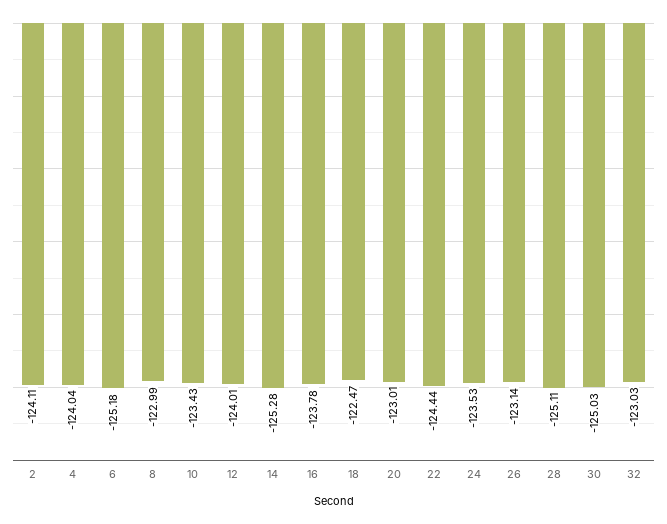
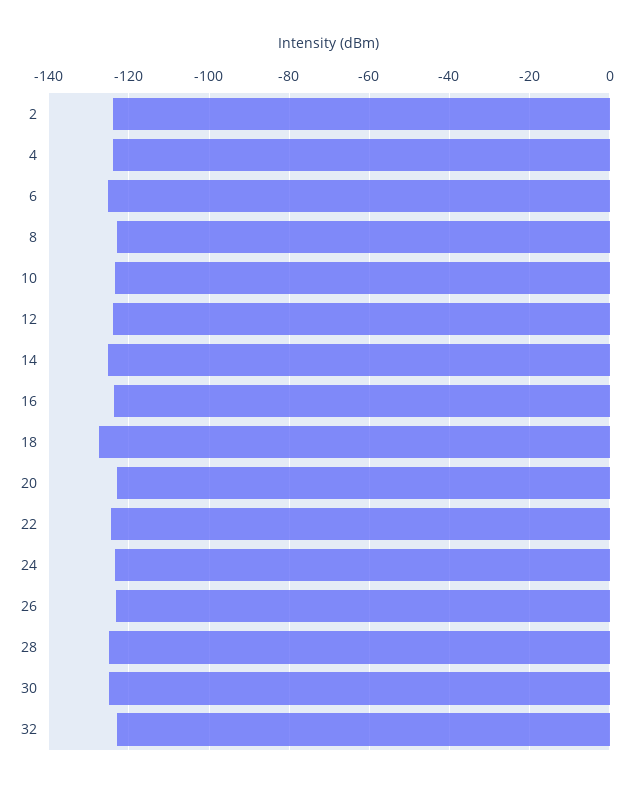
18: -122.47 -> -128

